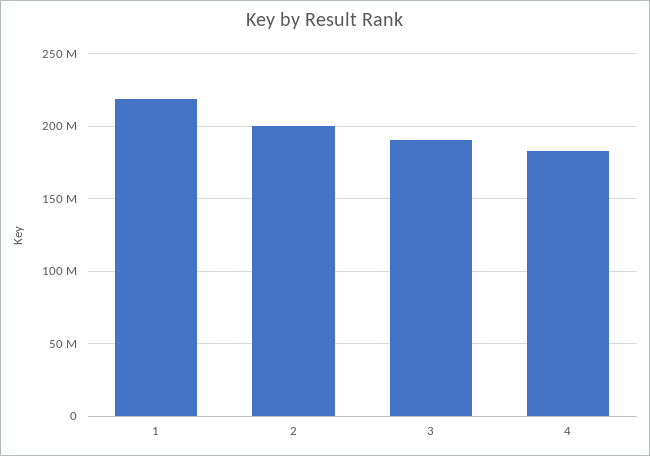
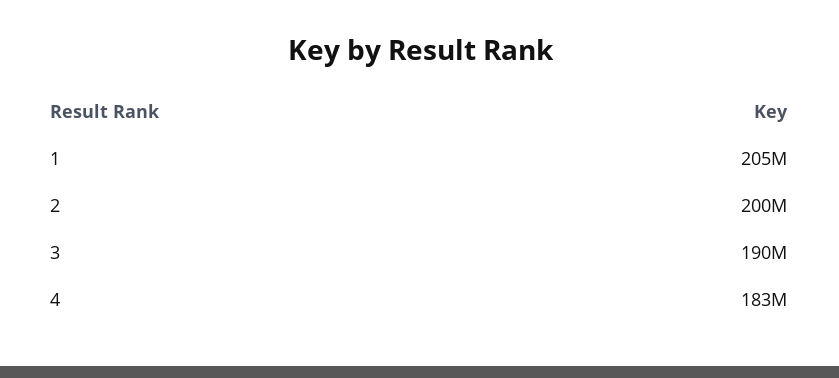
1: 220000000 -> 205000000

